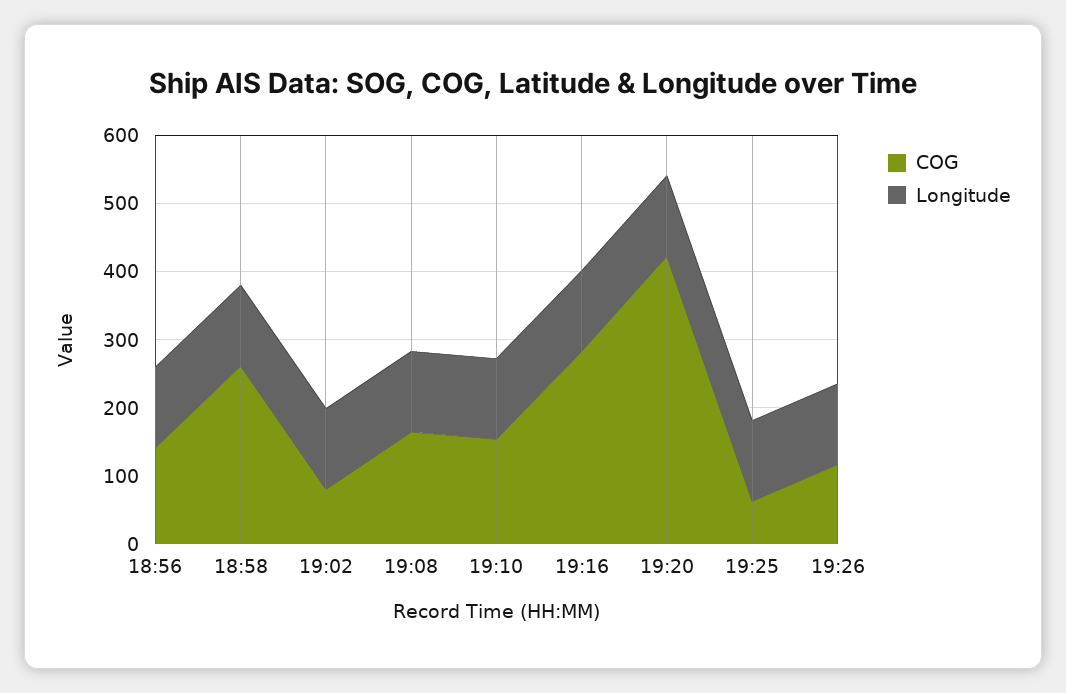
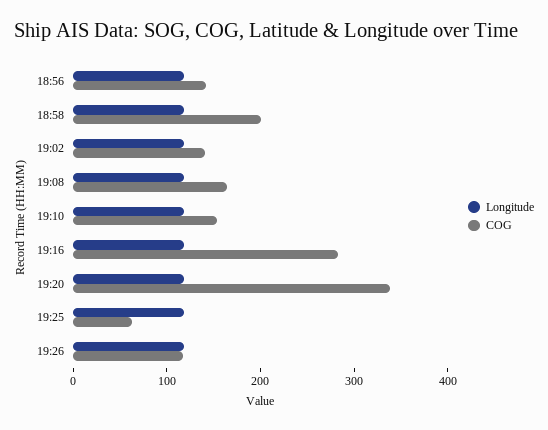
COG, 18:58: 260 -> 200
COG, 19:02: 80 -> 140
COG, 19:20: 420 -> 340

